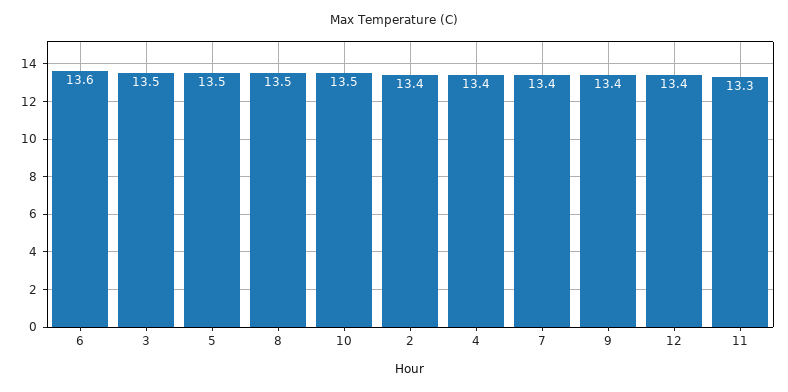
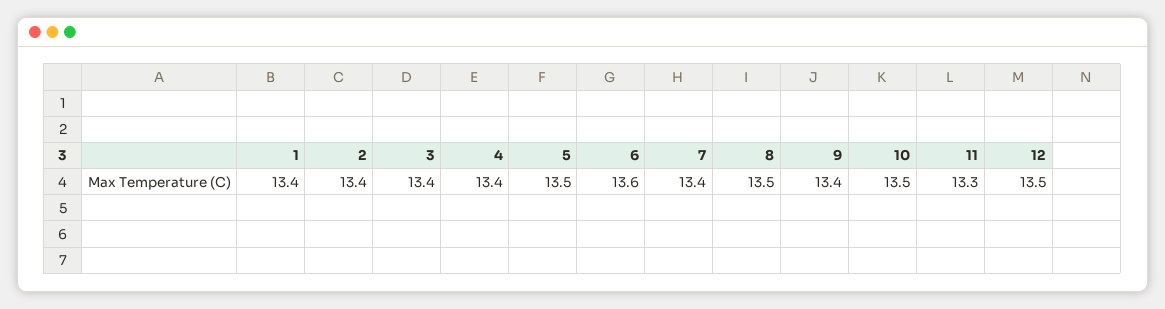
3: 13.5 -> 13.4
12: 13.4 -> 13.5
1: none -> 13.4

